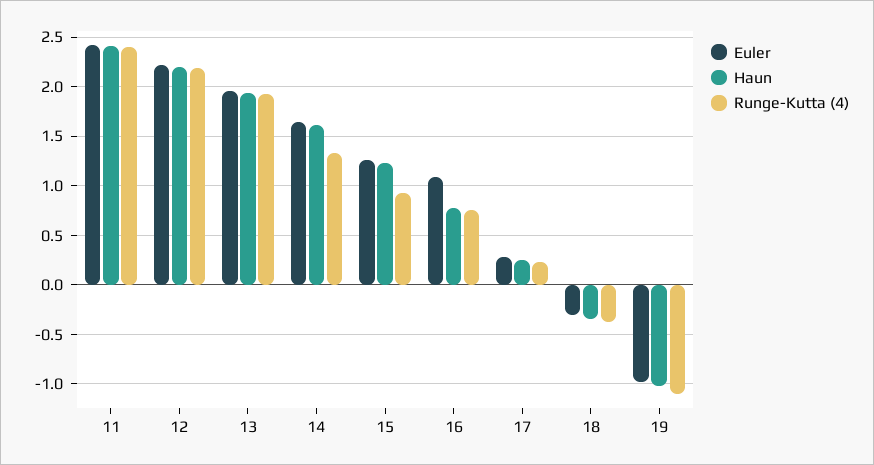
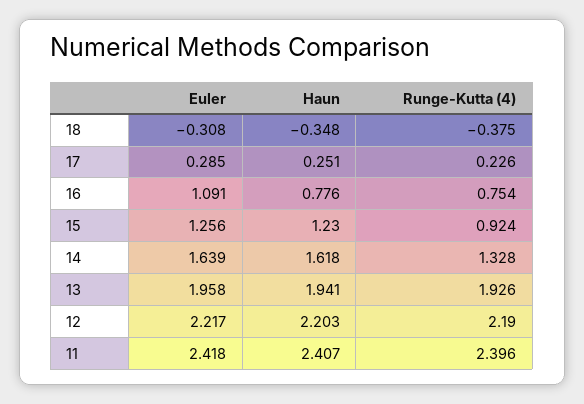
Euler, 19: -1 -> none
Haun, 19: -1 -> none
Runge-Kutta (4), 19: -1.1 -> none

